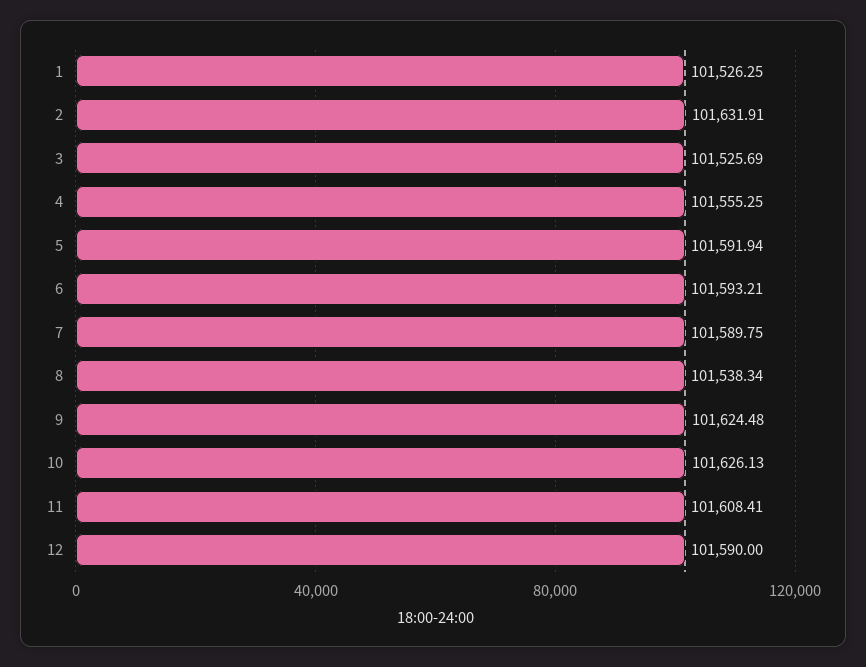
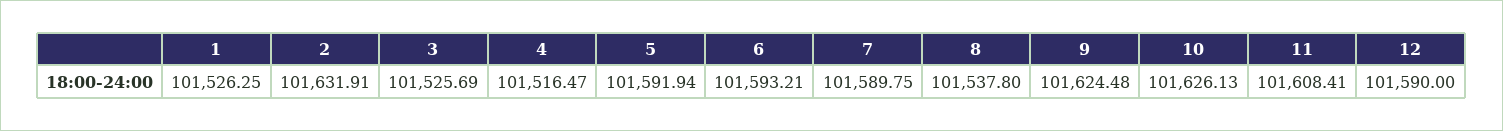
4: 101555.25 -> 101516.47
8: 101538.34 -> 101537.8

